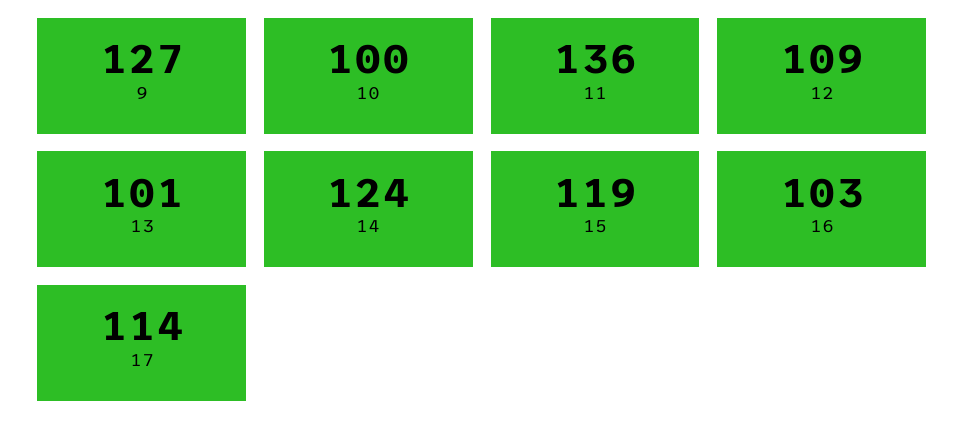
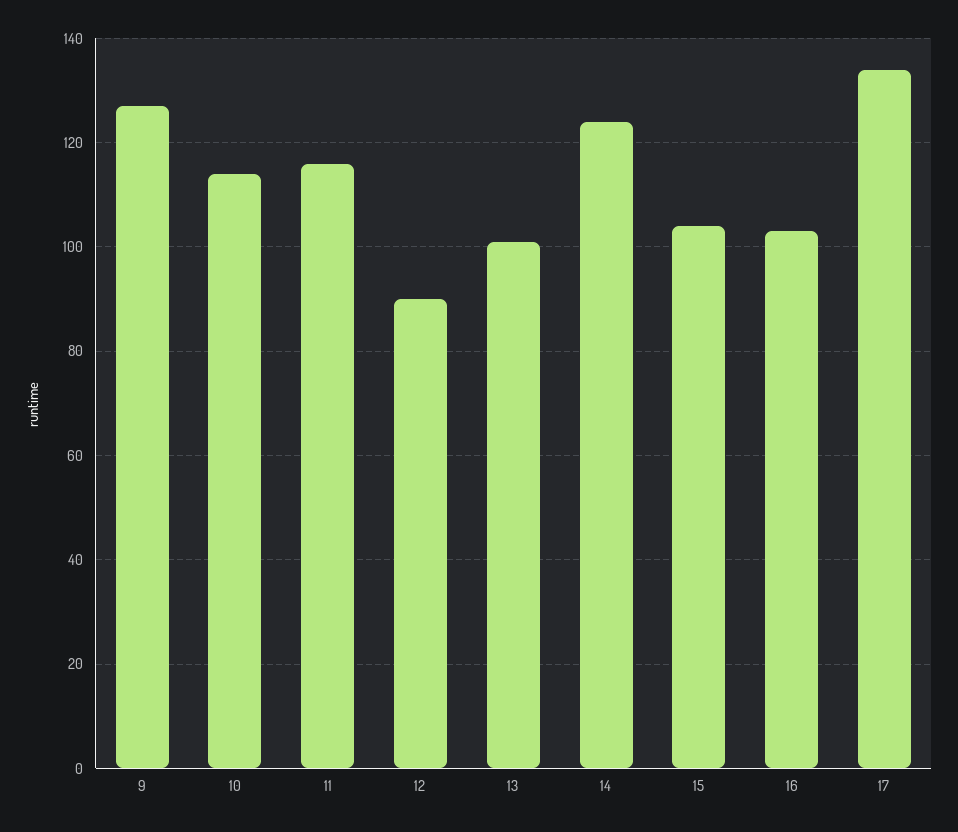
10: 100 -> 115
11: 136 -> 115
12: 109 -> 90
15: 119 -> 105
17: 114 -> 135

